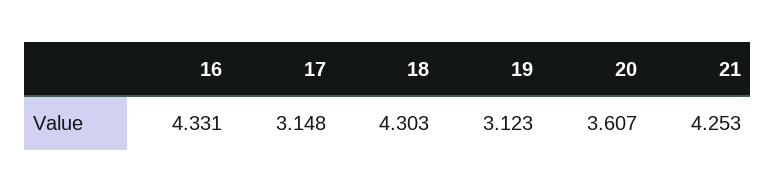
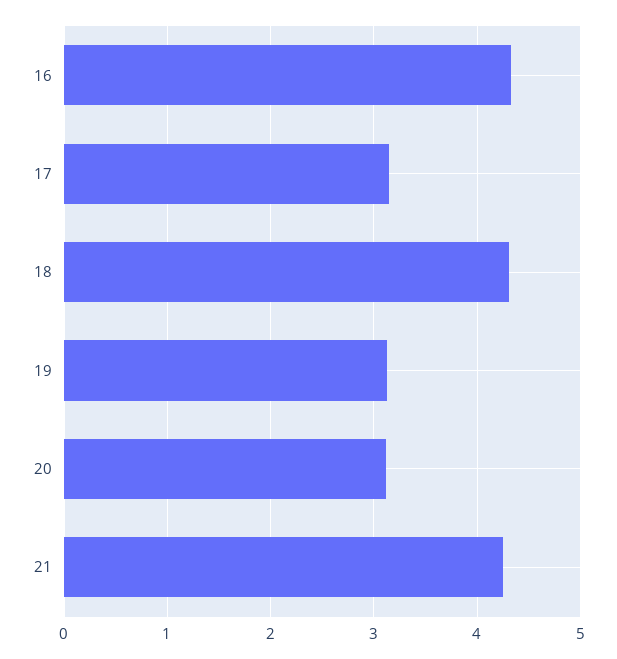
20: 3.607 -> 3.1

